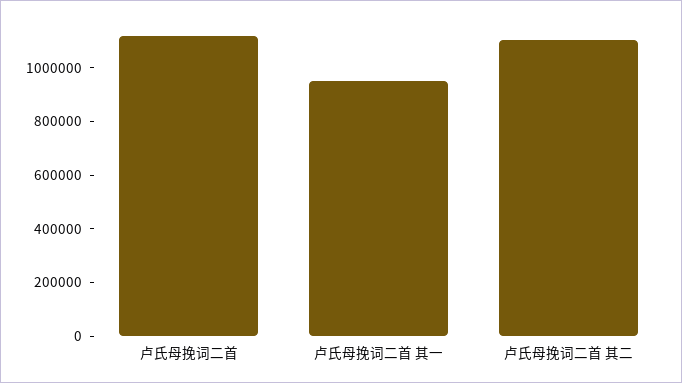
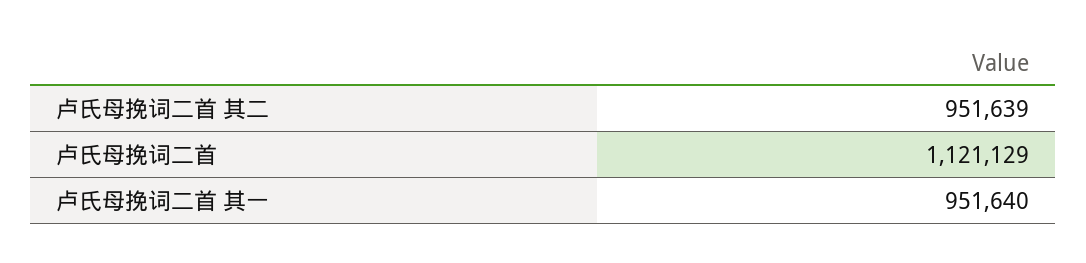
卢氏母挽词二首 其二: 1100000 -> 951639

